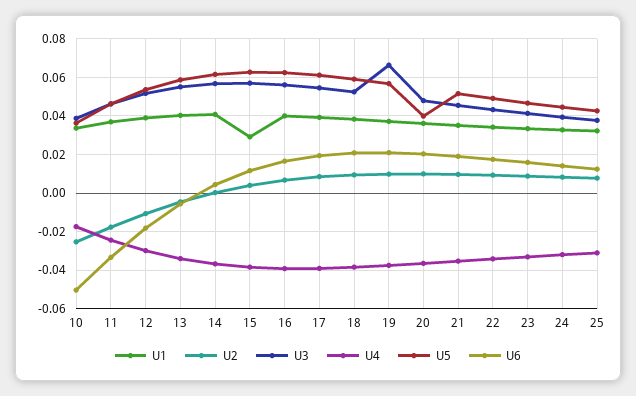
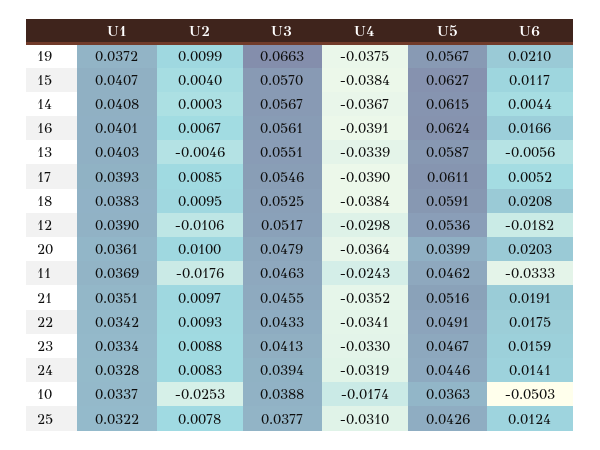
U1, 15: 0.03 -> 0.0407
U6, 17: 0.02 -> 0.0052

